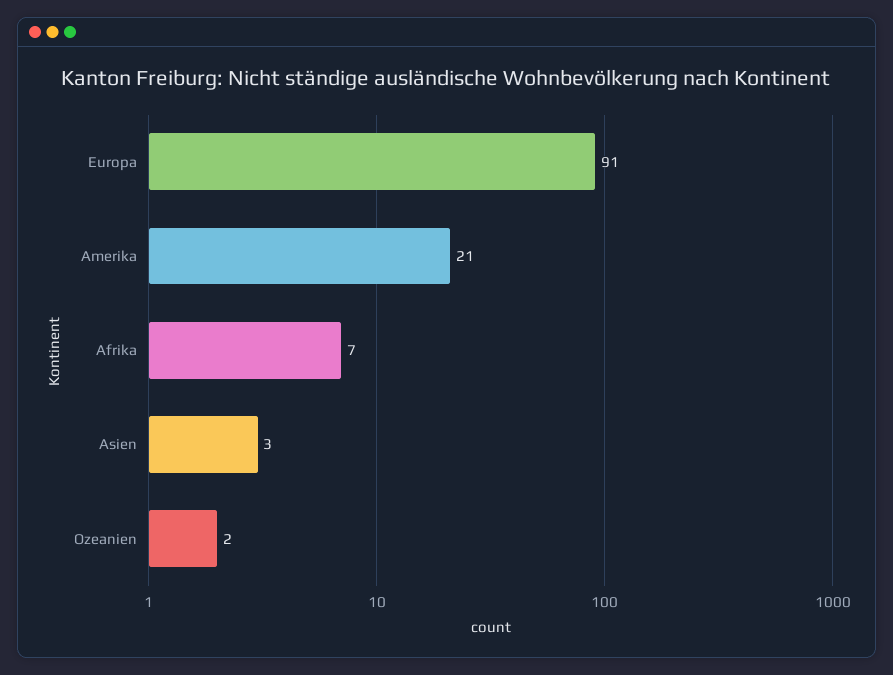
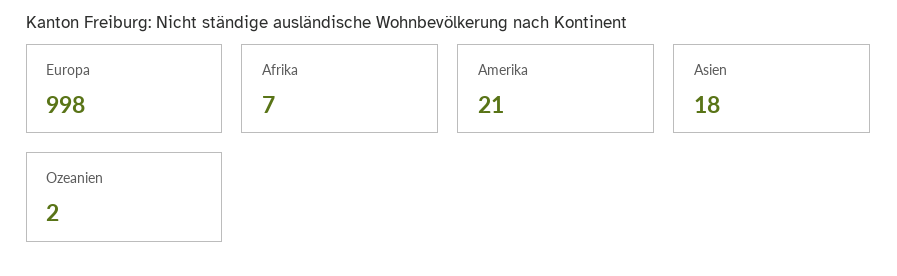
Europa: 91 -> 998
Asien: 3 -> 18

